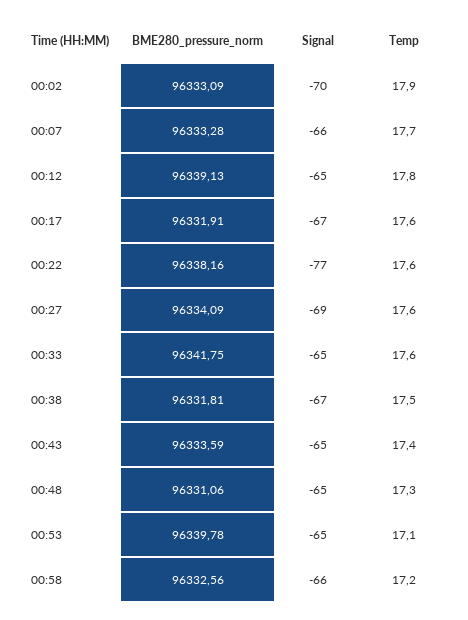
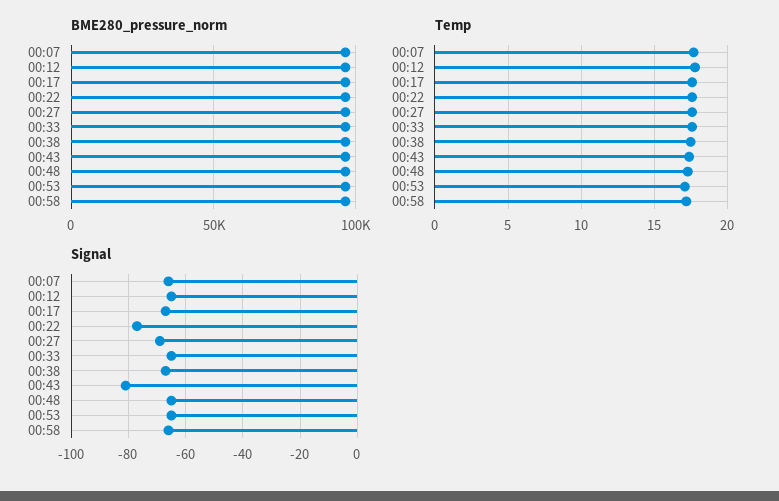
BME280_pressure_norm, 00:02: 96333.09 -> none
Signal, 00:02: -70 -> none
Temp, 00:02: 17.9 -> none
Signal, 00:43: -65 -> -80

